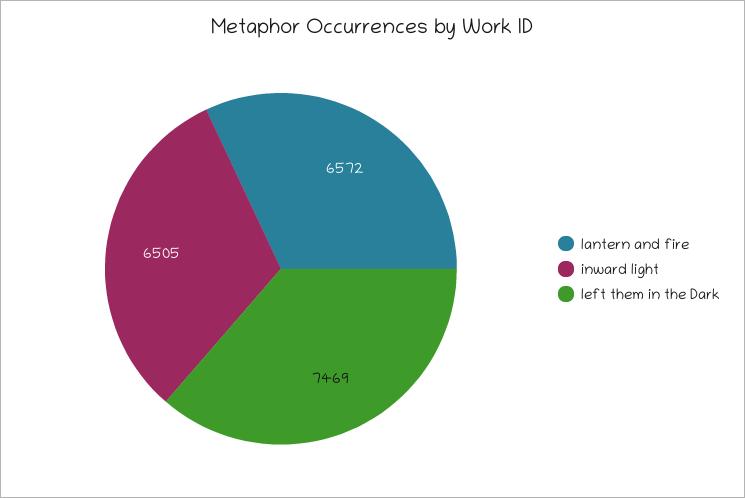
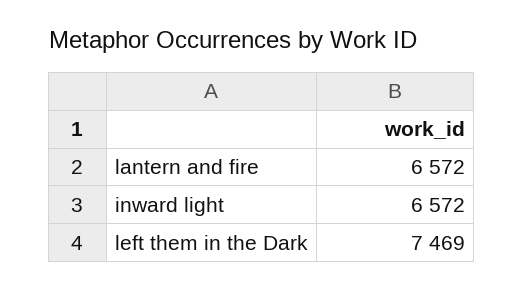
inward light: 6505 -> 6572

